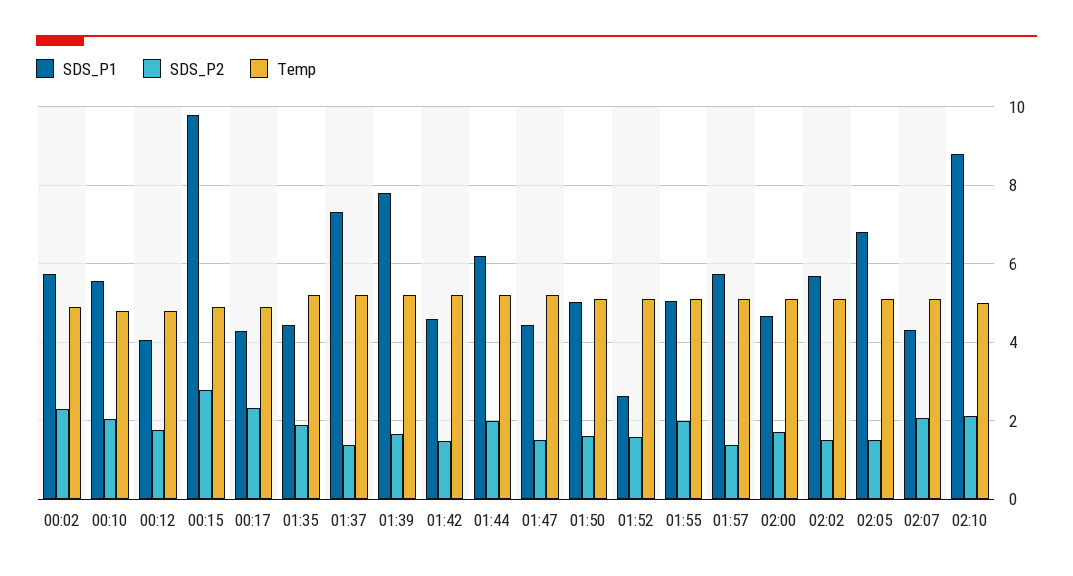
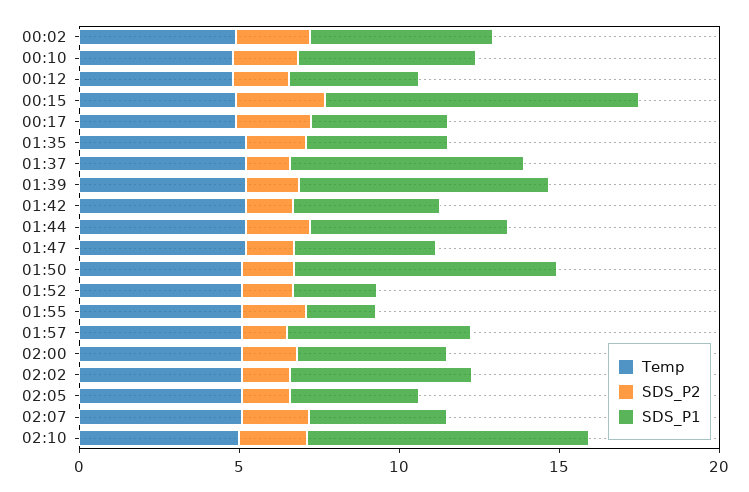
SDS_P1, 01:50: 5 -> 8
SDS_P1, 01:55: 5 -> 2
SDS_P1, 02:05: 6.8 -> 4

